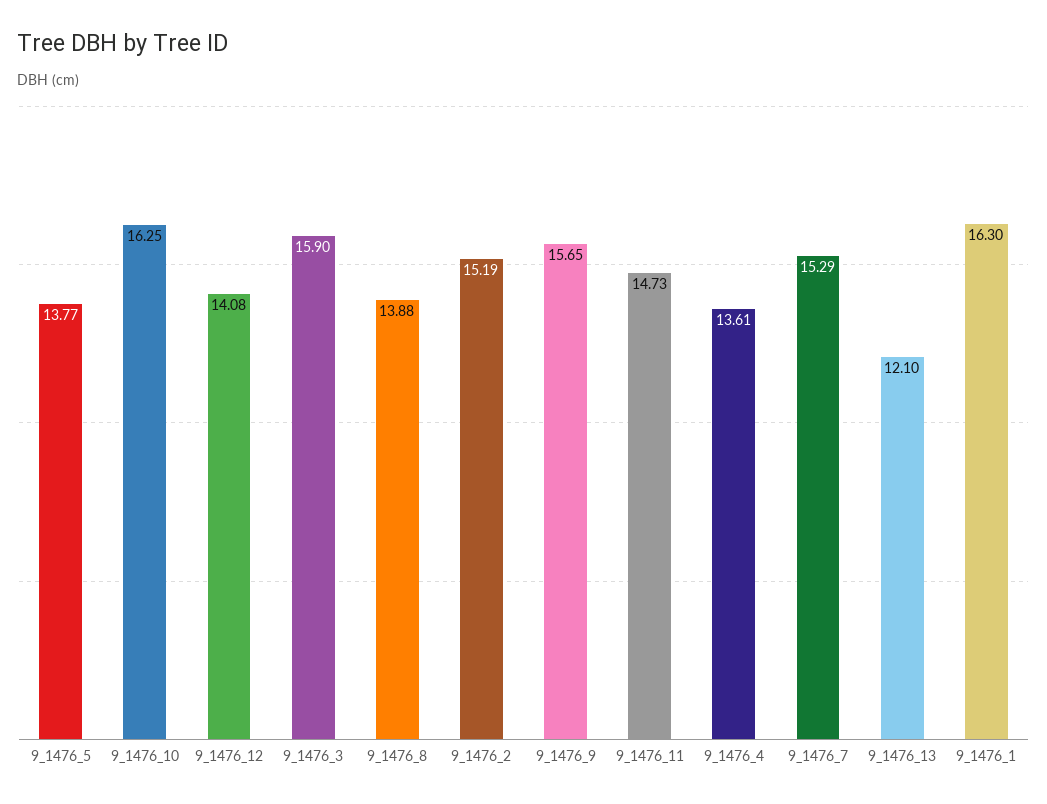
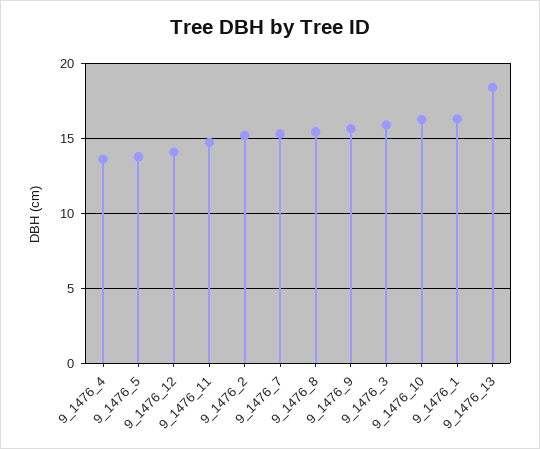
9_1476_8: 13.88 -> 15.5
9_1476_13: 12.1 -> 18.5

